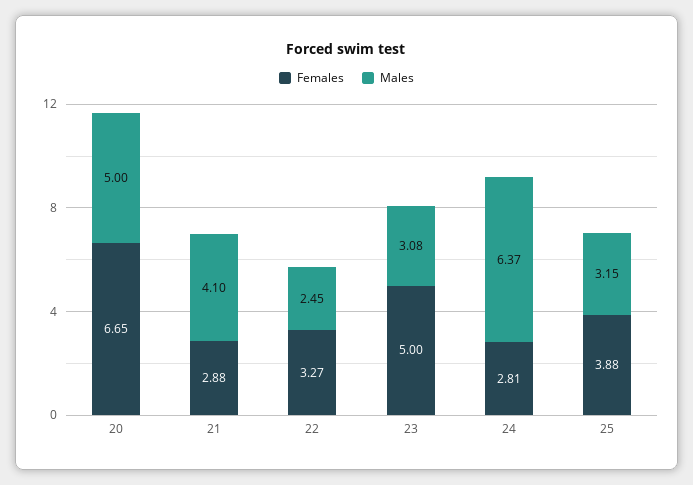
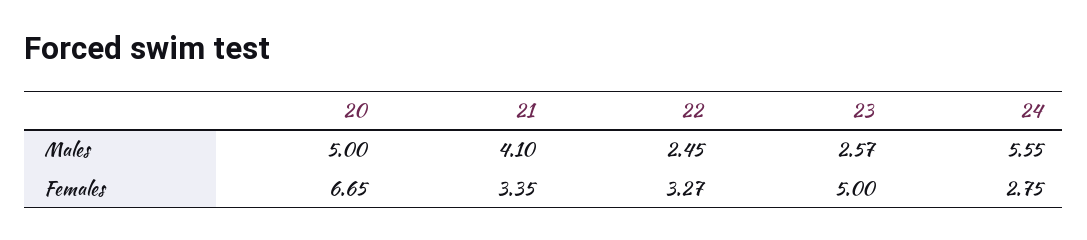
Females, 21: 2.88 -> 3.35
Males, 23: 3.08 -> 2.57
Females, 24: 2.81 -> 2.75
Males, 24: 6.37 -> 5.55
Females, 25: 3.88 -> none
Males, 25: 3.15 -> none

